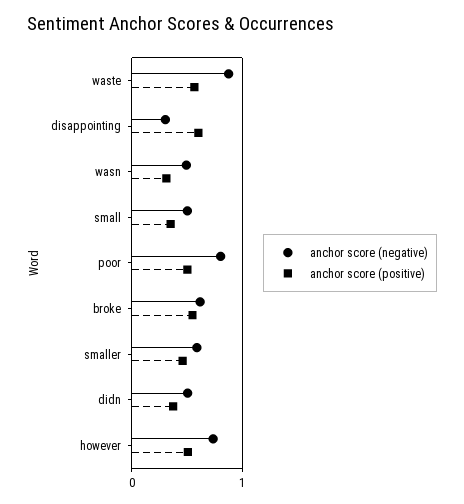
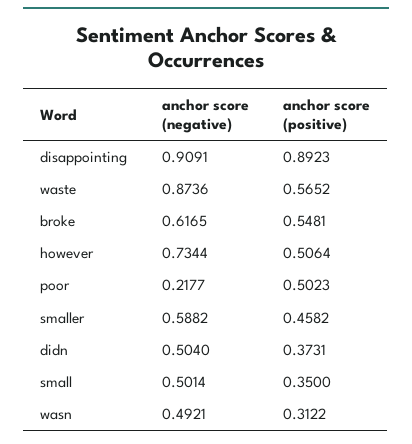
anchor score (negative), disappointing: 0.3 -> 0.9091
anchor score (positive), disappointing: 0.6 -> 0.8923
anchor score (negative), poor: 0.8 -> 0.2177

